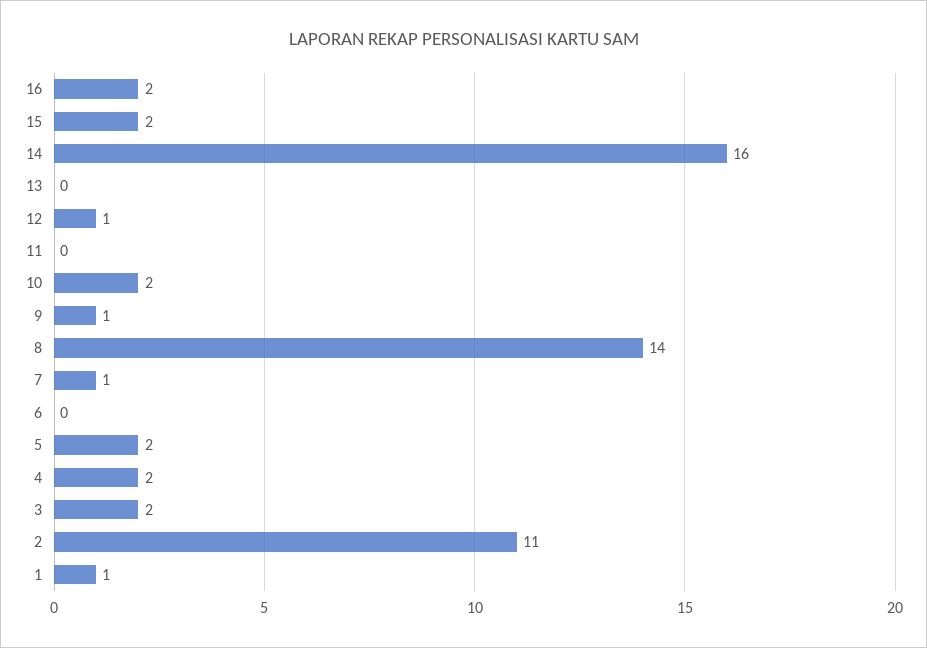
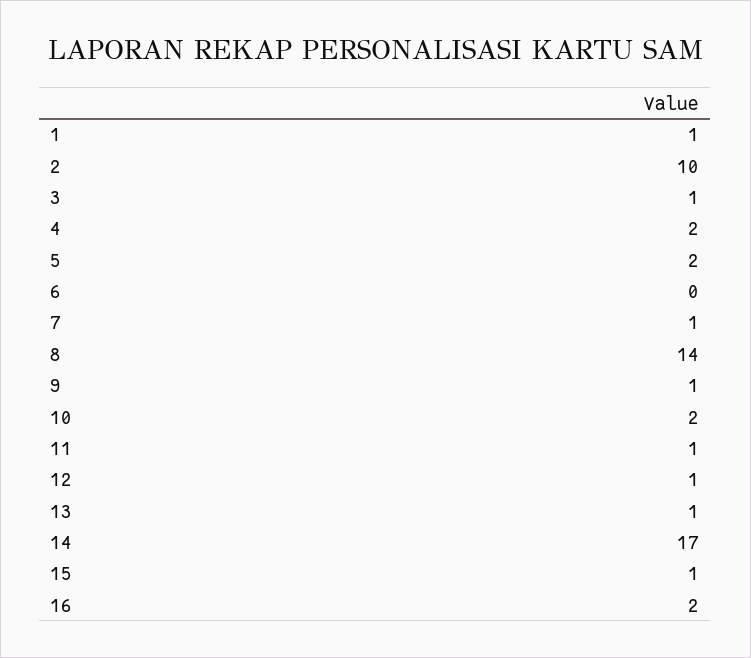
15: 2 -> 1
14: 16 -> 17
13: 0 -> 1
11: 0 -> 1
3: 2 -> 1
2: 11 -> 10

